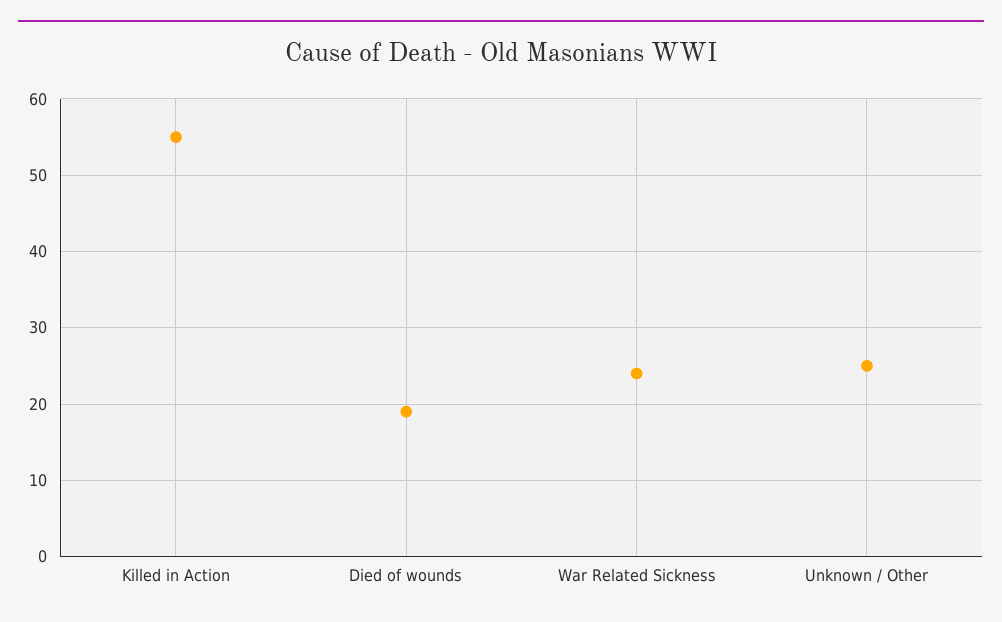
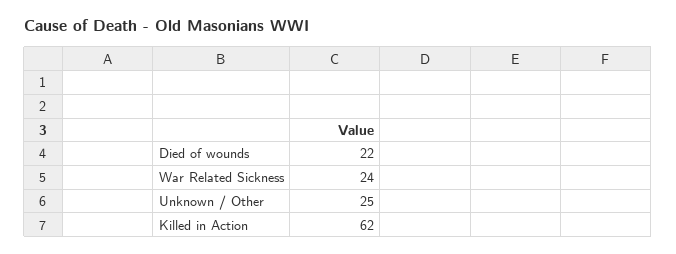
Killed in Action: 55 -> 62
Died of wounds: 19 -> 22

